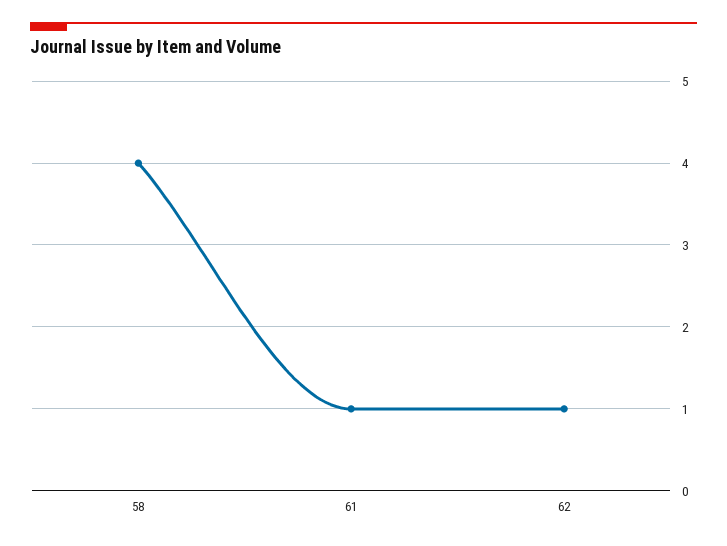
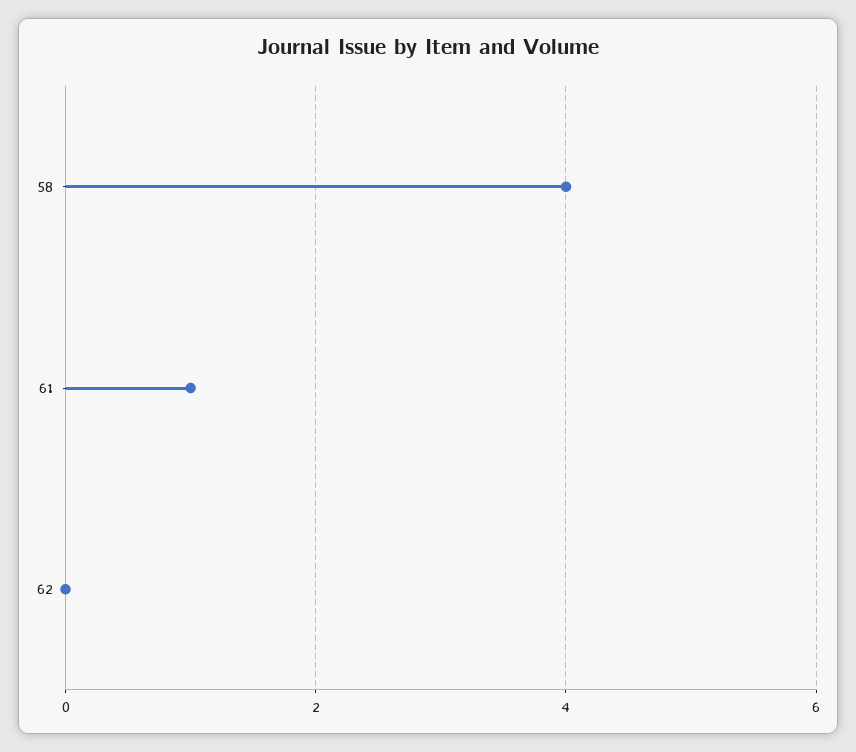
62: 1 -> 0

